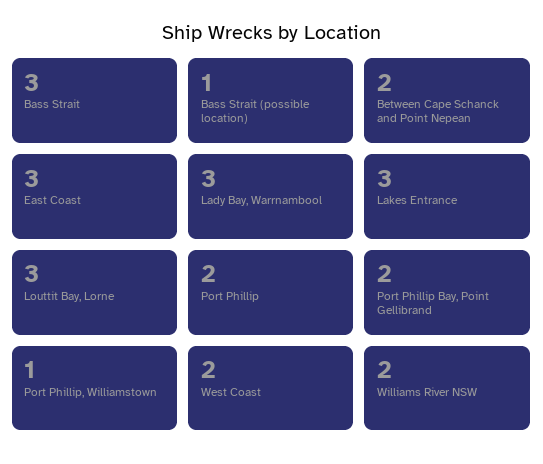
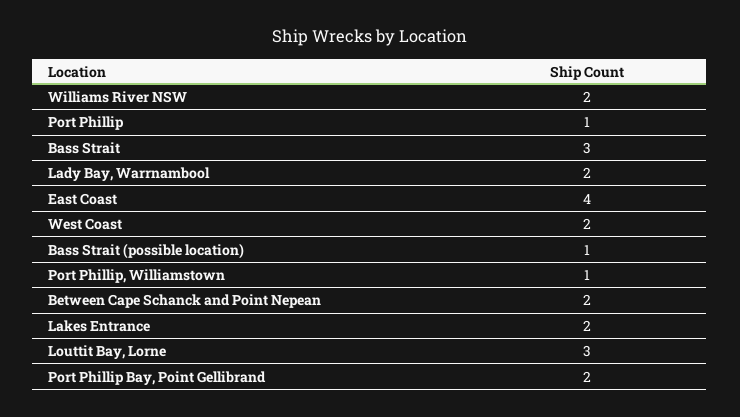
East Coast: 3 -> 4
Lady Bay, Warrnambool: 3 -> 2
Lakes Entrance: 3 -> 2
Port Phillip: 2 -> 1

